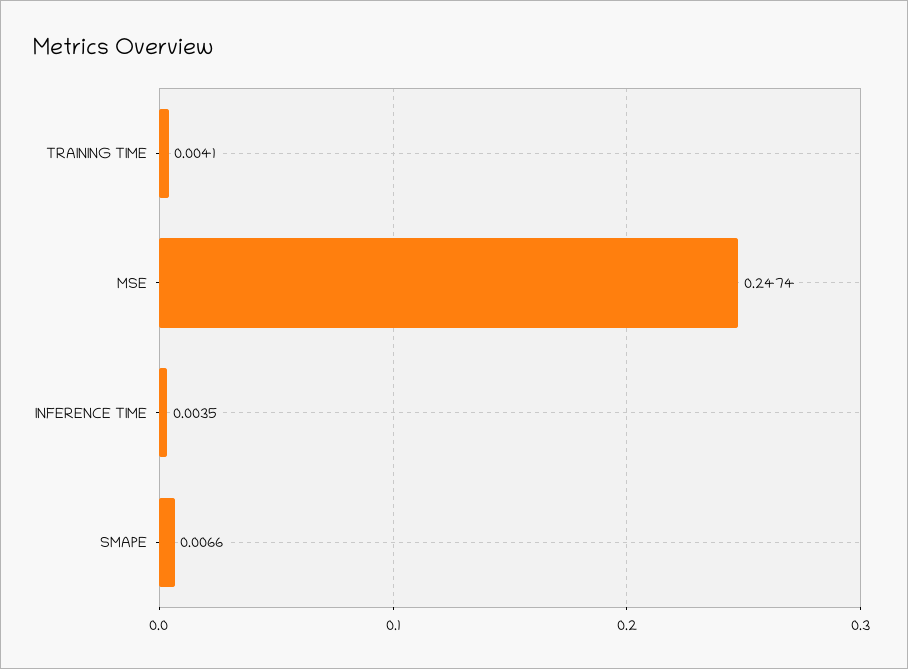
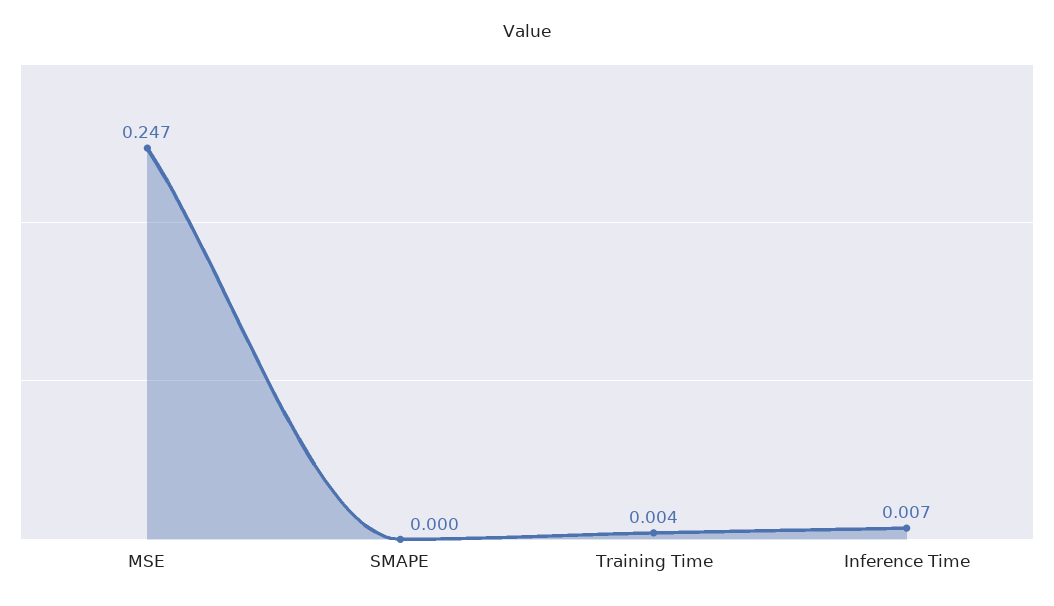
INFERENCE TIME: 0.0035 -> 0.007
SMAPE: 0.0066 -> 0

